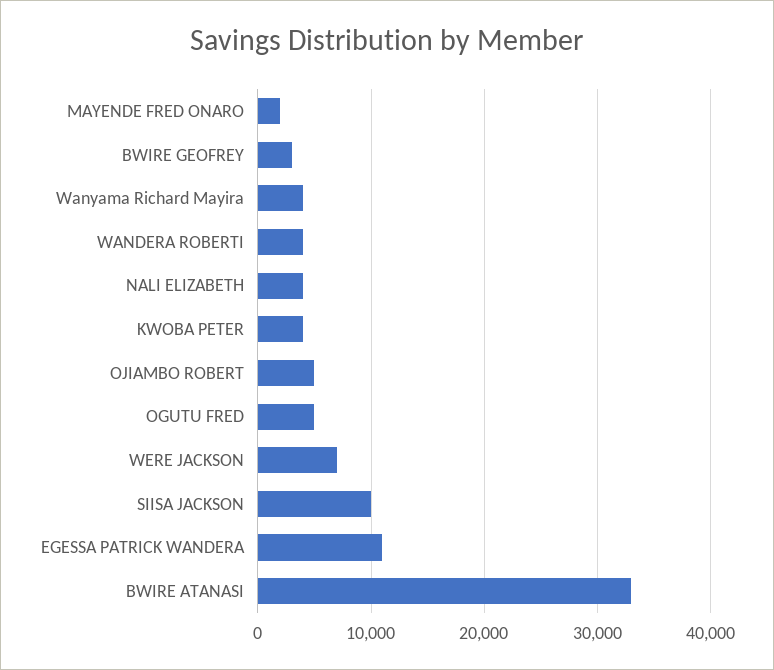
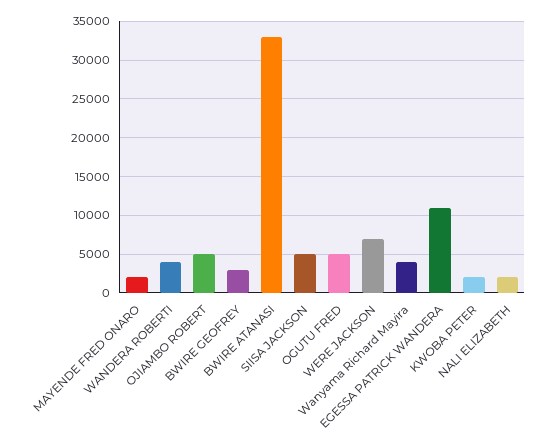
NALI ELIZABETH: 4000 -> 2000
KWOBA PETER: 4000 -> 2000
SIISA JACKSON: 10000 -> 5000

